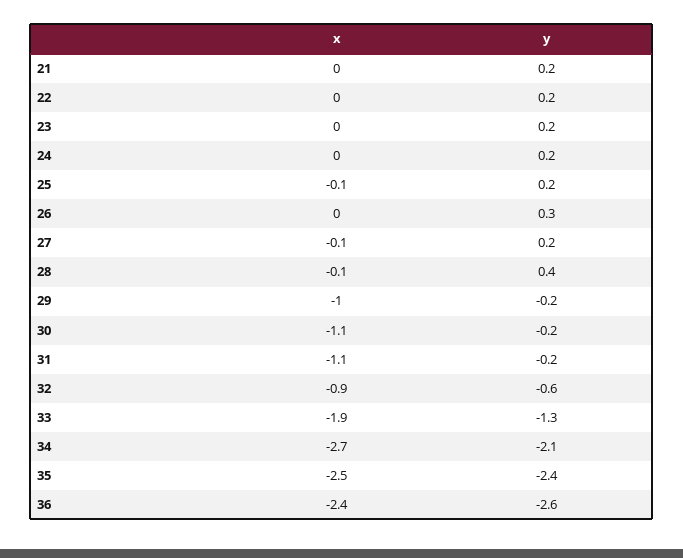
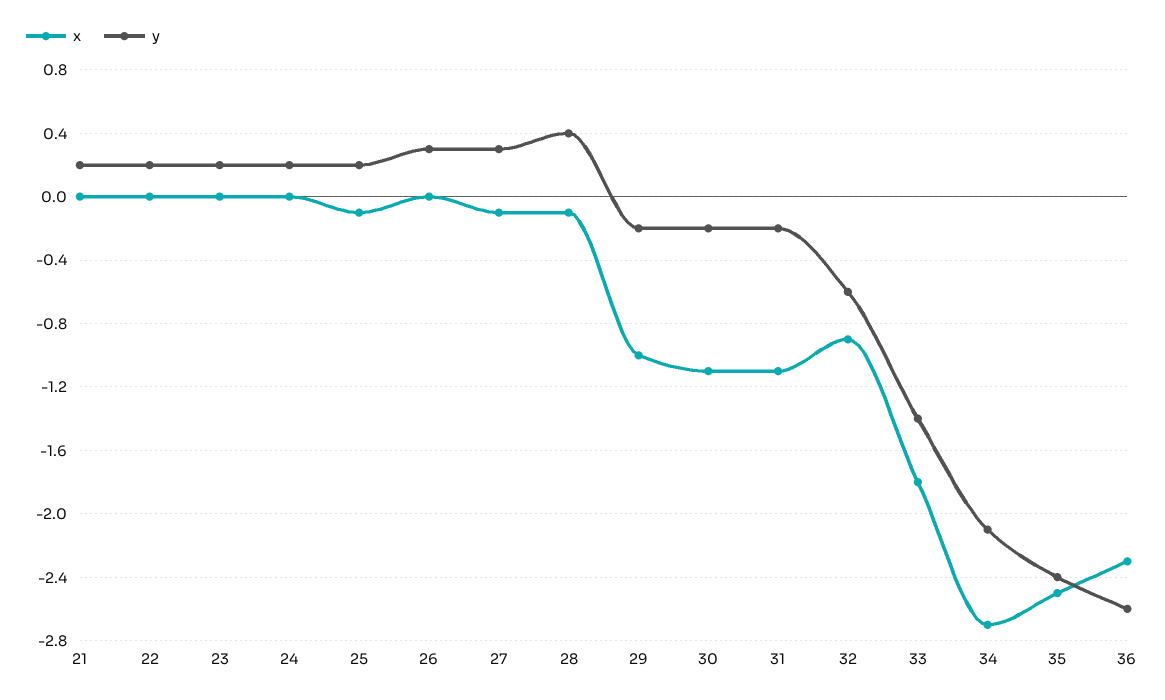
y, 27: 0.2 -> 0.3
x, 33: -1.9 -> -1.8
y, 33: -1.3 -> -1.4
x, 36: -2.4 -> -2.3

